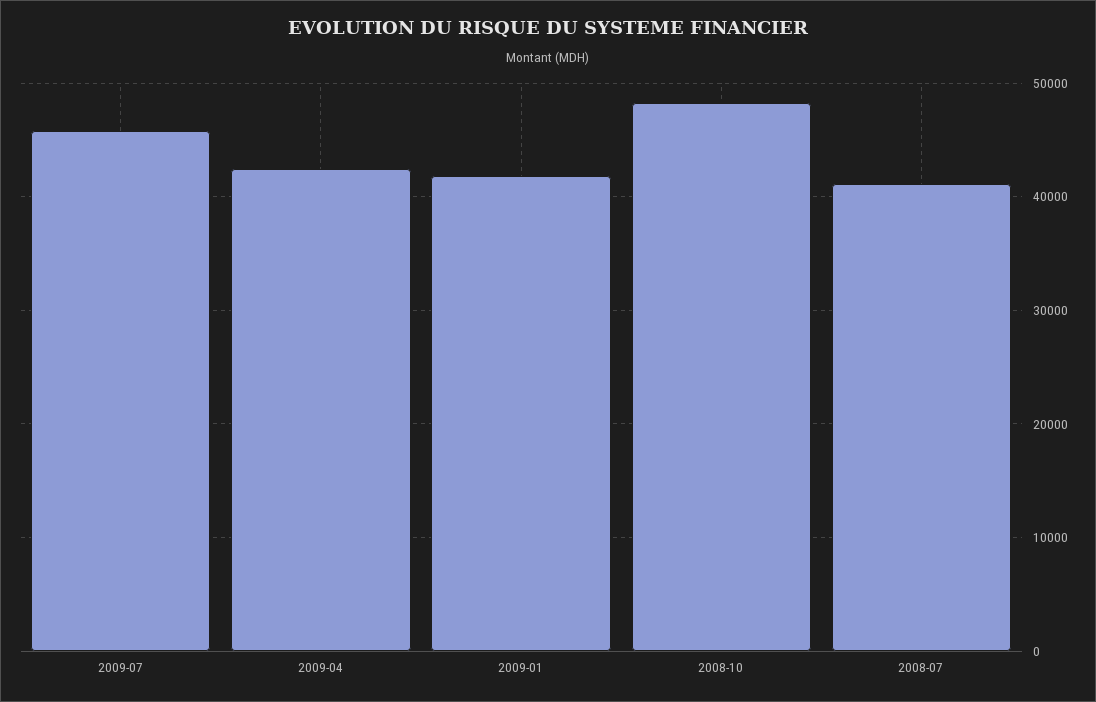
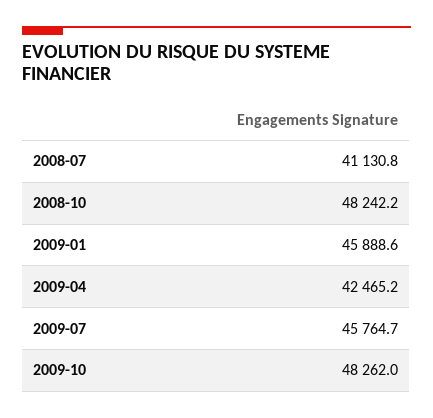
2009-01: 42000 -> 45888.6
2009-10: none -> 48262

